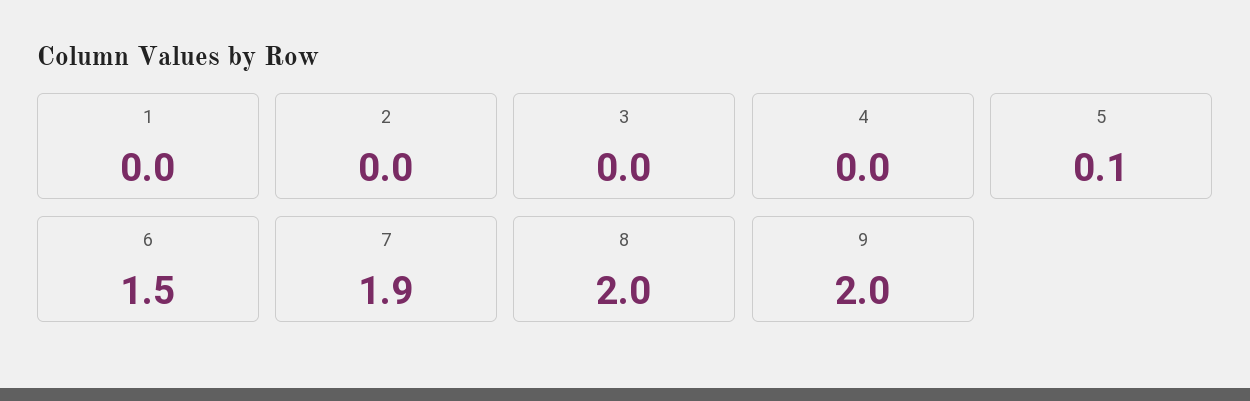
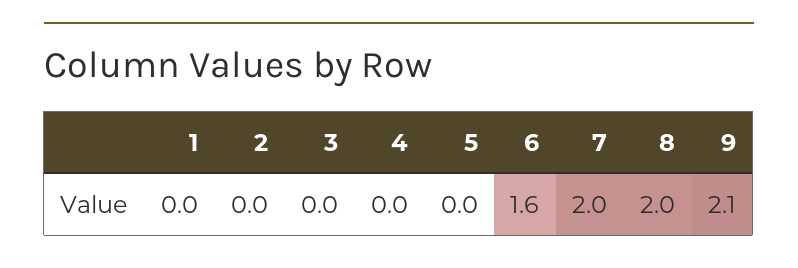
5: 0.1 -> 0
6: 1.5 -> 1.6
7: 1.9 -> 2
9: 2 -> 2.1

